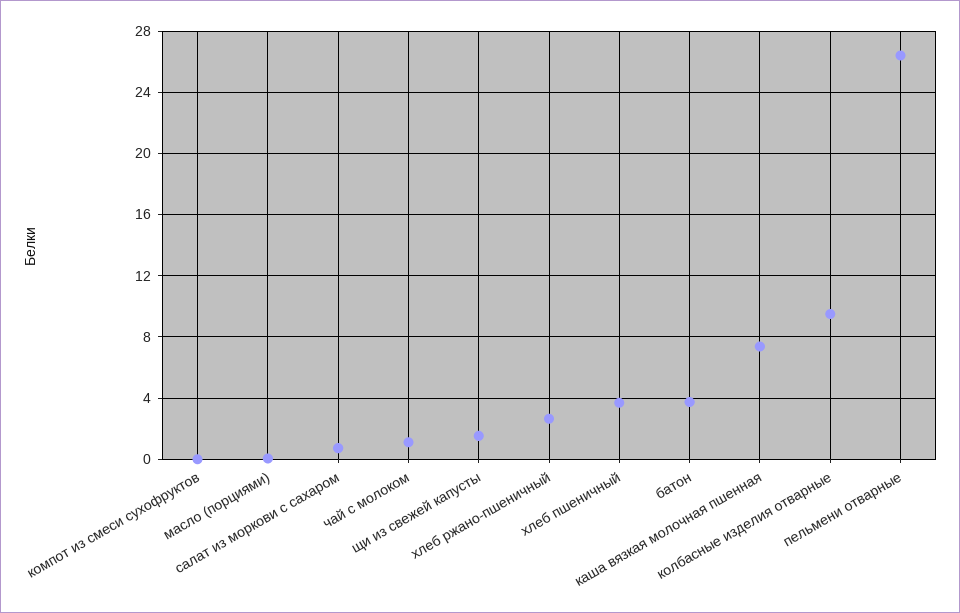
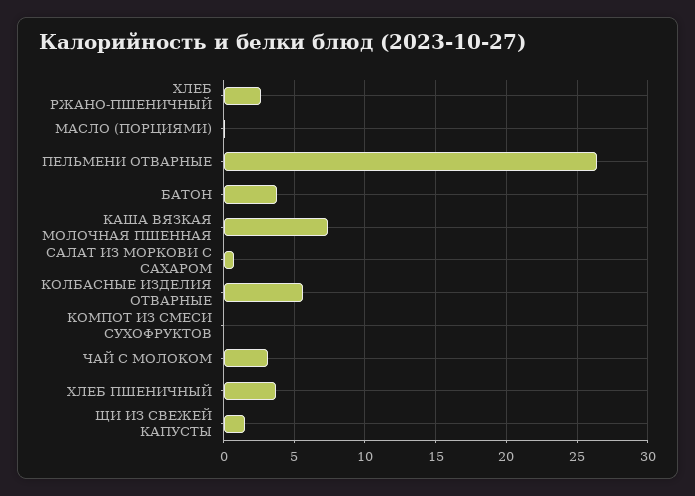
чай с молоком: 1 -> 3
колбасные изделия отварные: 9.5 -> 5.5

